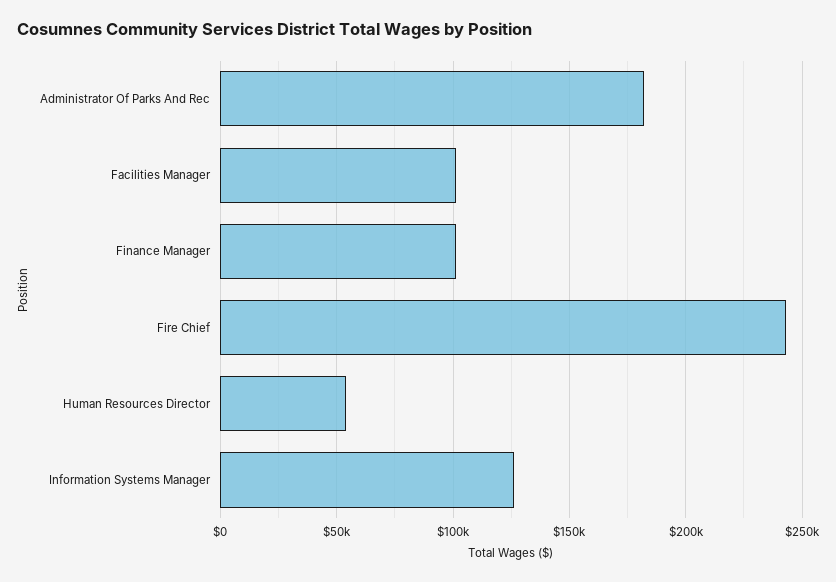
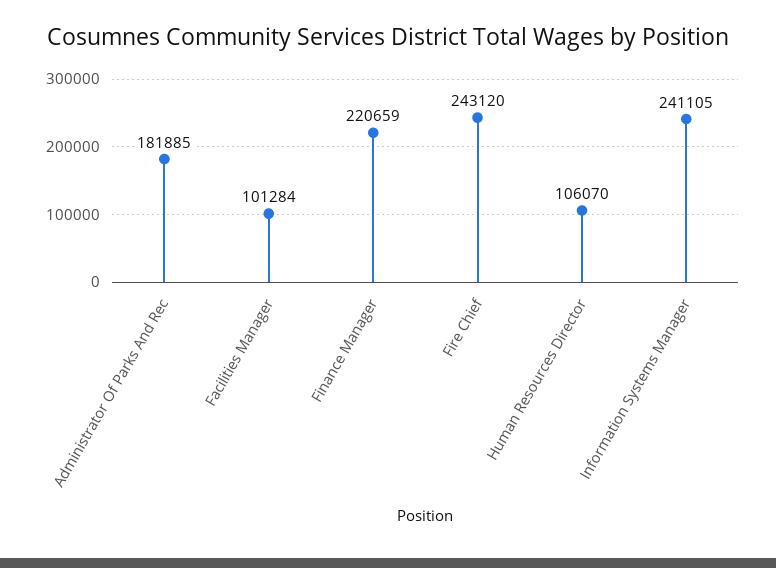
Finance Manager: 100000 -> 220659
Human Resources Director: 55000 -> 106070
Information Systems Manager: 125000 -> 241105

